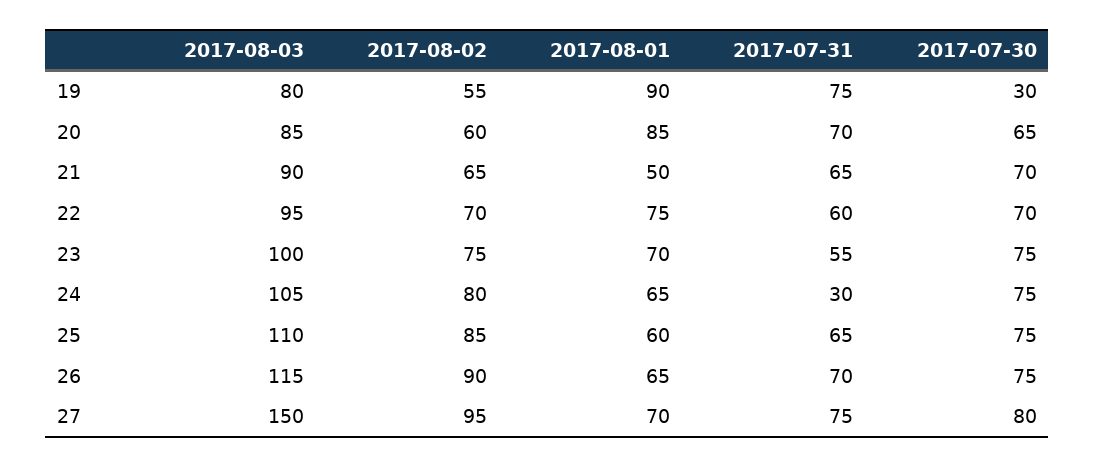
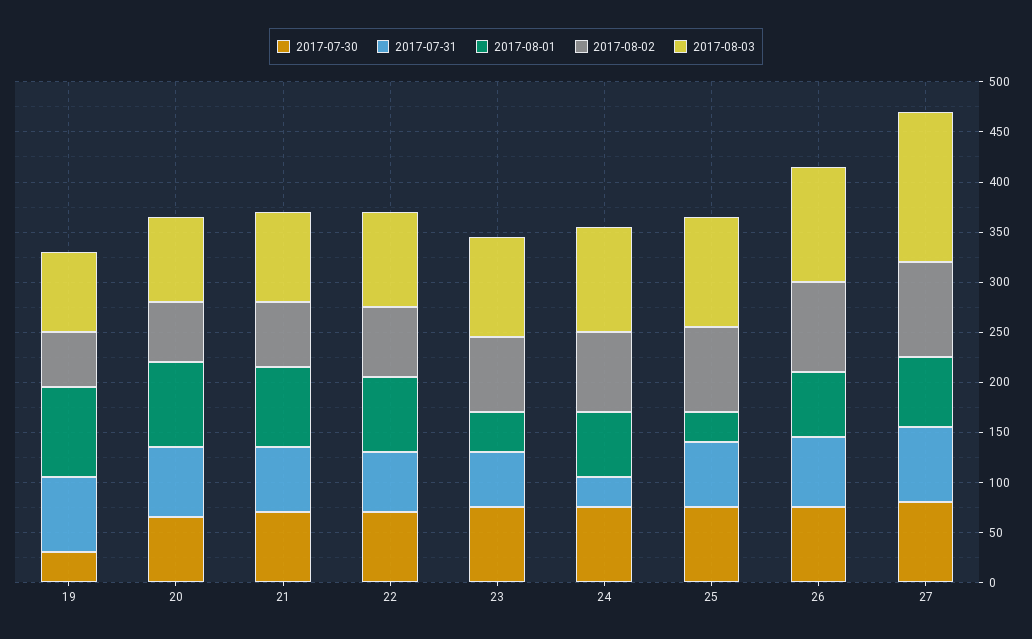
2017-08-01, 21: 50 -> 80
2017-08-01, 23: 70 -> 40
2017-08-01, 25: 60 -> 30

